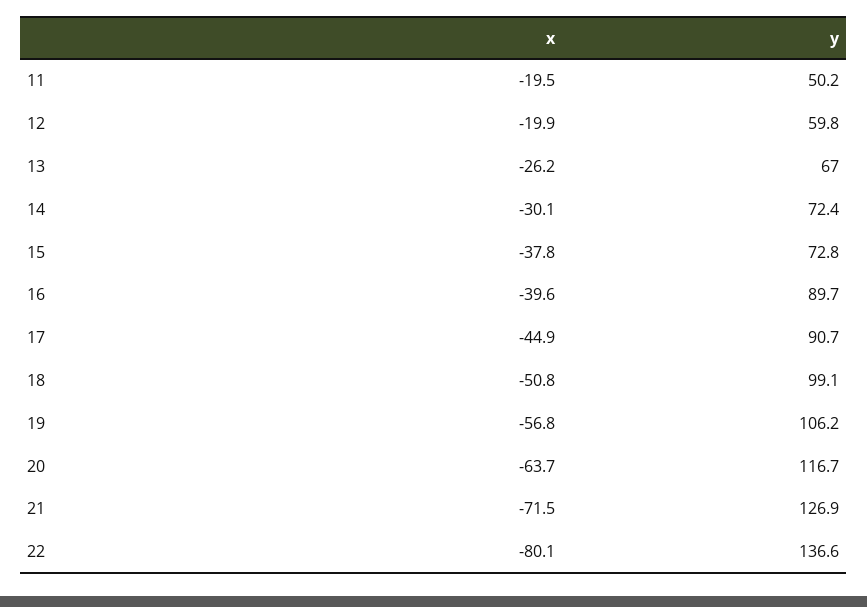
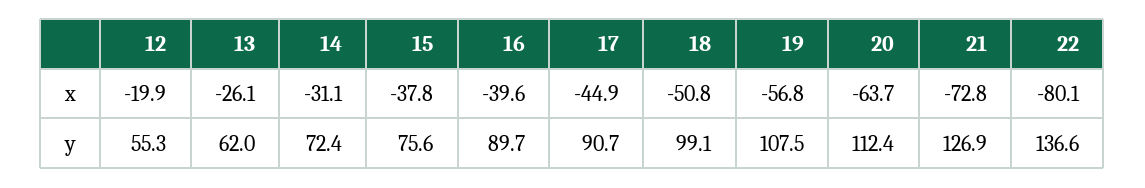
x, 11: -19.5 -> none
y, 11: 50.2 -> none
y, 12: 59.8 -> 55.3
x, 13: -26.2 -> -26.1
y, 13: 67 -> 62
x, 14: -30.1 -> -31.1
y, 15: 72.8 -> 75.6
y, 19: 106.2 -> 107.5
y, 20: 116.7 -> 112.4
x, 21: -71.5 -> -72.8

